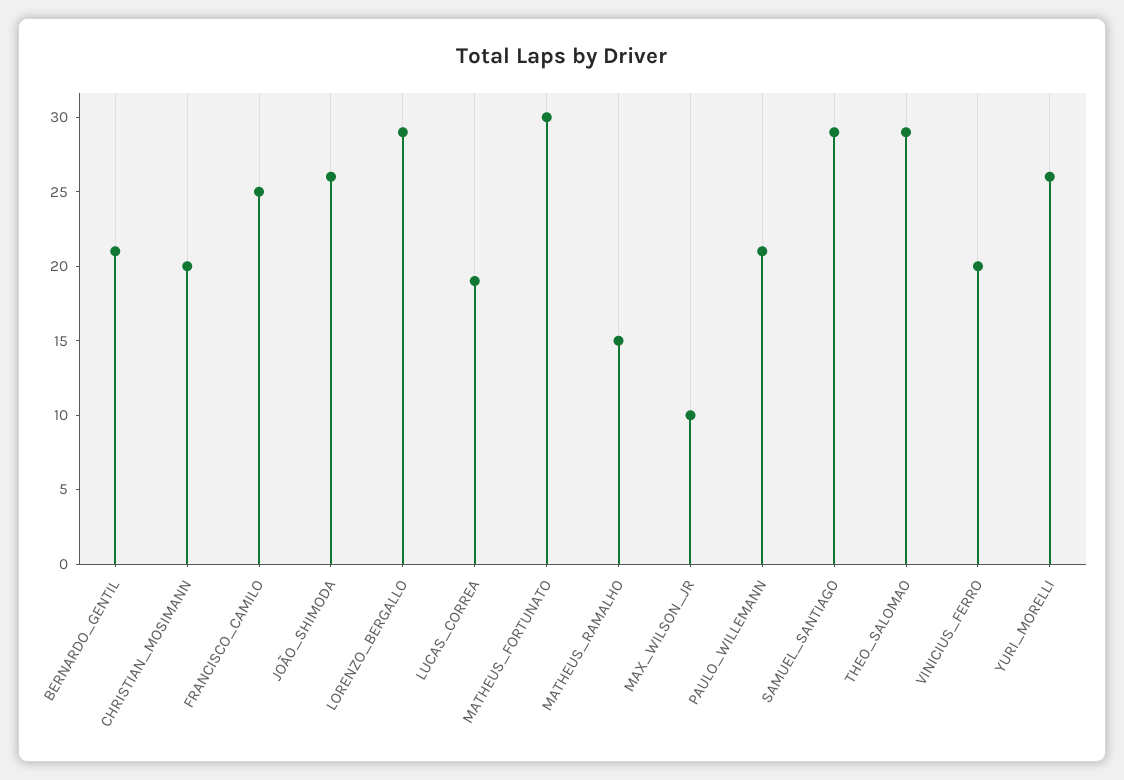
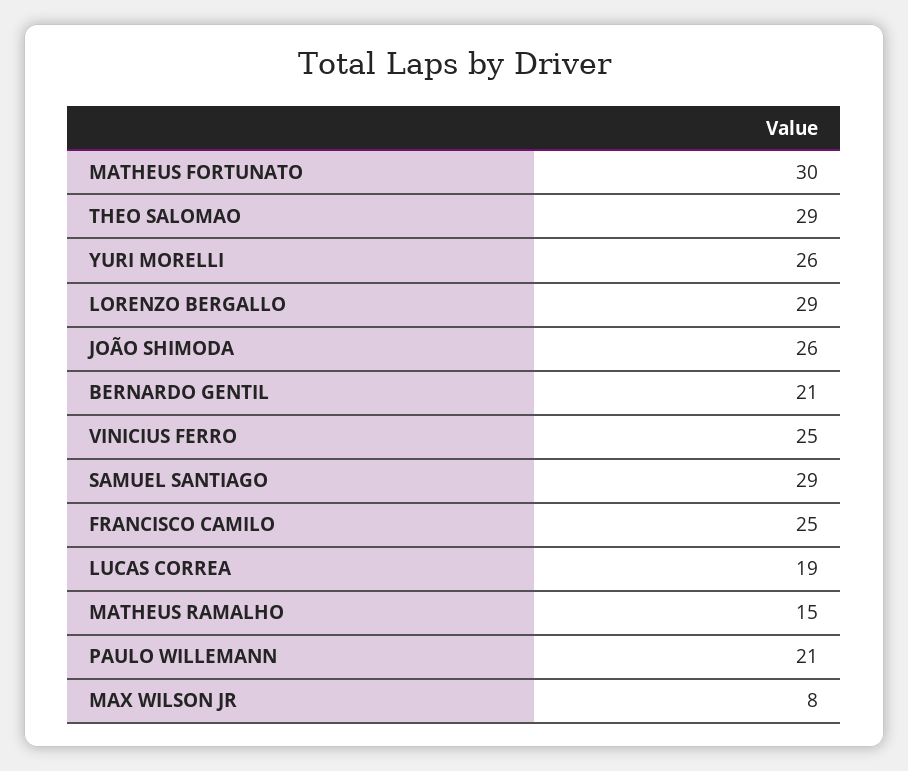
CHRISTIAN_MOSIMANN: 20 -> none
MAX_WILSON_JR: 10 -> 8
VINICIUS_FERRO: 20 -> 25

